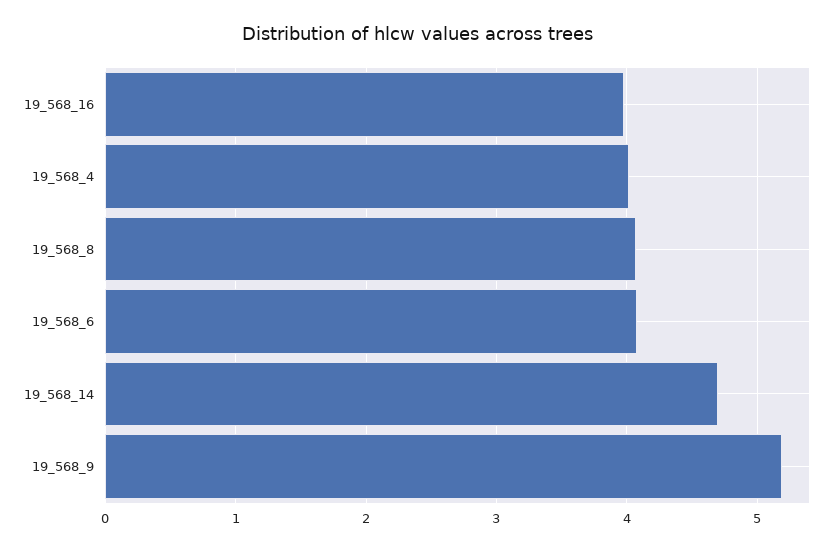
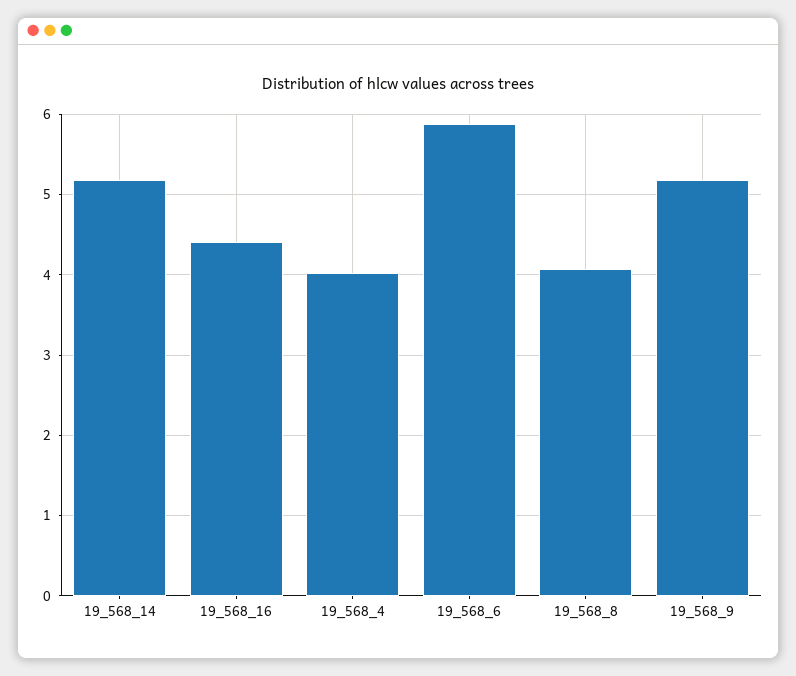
19_568_16: 4 -> 4.4
19_568_6: 4.1 -> 5.9
19_568_14: 4.7 -> 5.2

